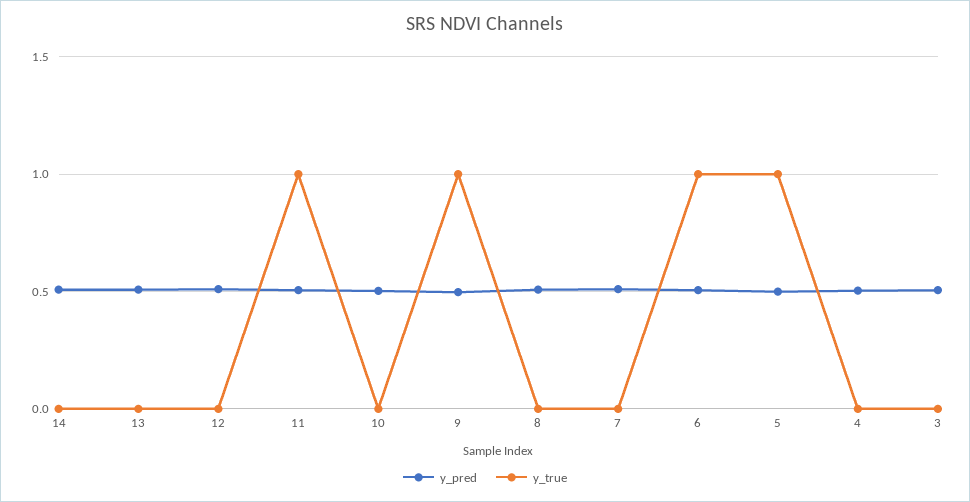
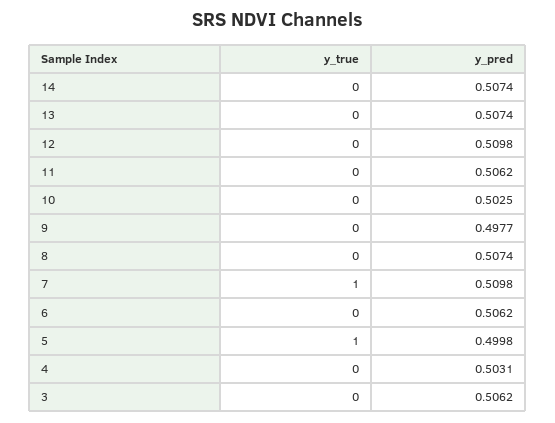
y_true, 11: 1 -> 0
y_true, 9: 1 -> 0
y_true, 7: 0 -> 1
y_true, 6: 1 -> 0

